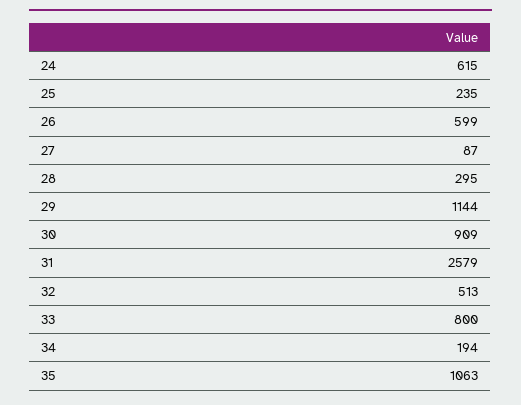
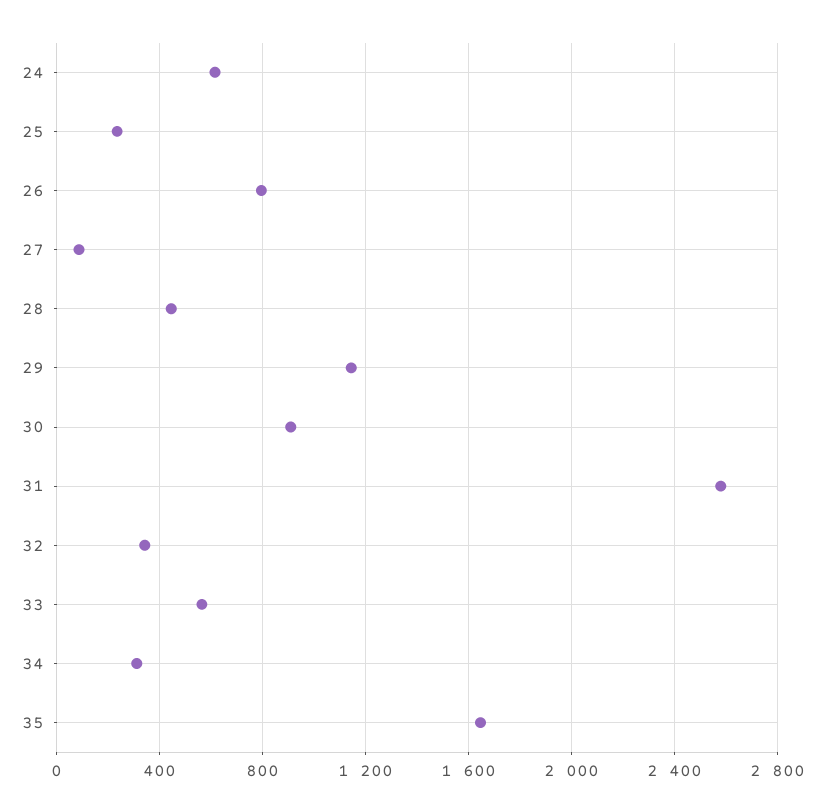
26: 599 -> 800
28: 295 -> 450
32: 513 -> 350
33: 800 -> 550
34: 194 -> 300
35: 1063 -> 1650

